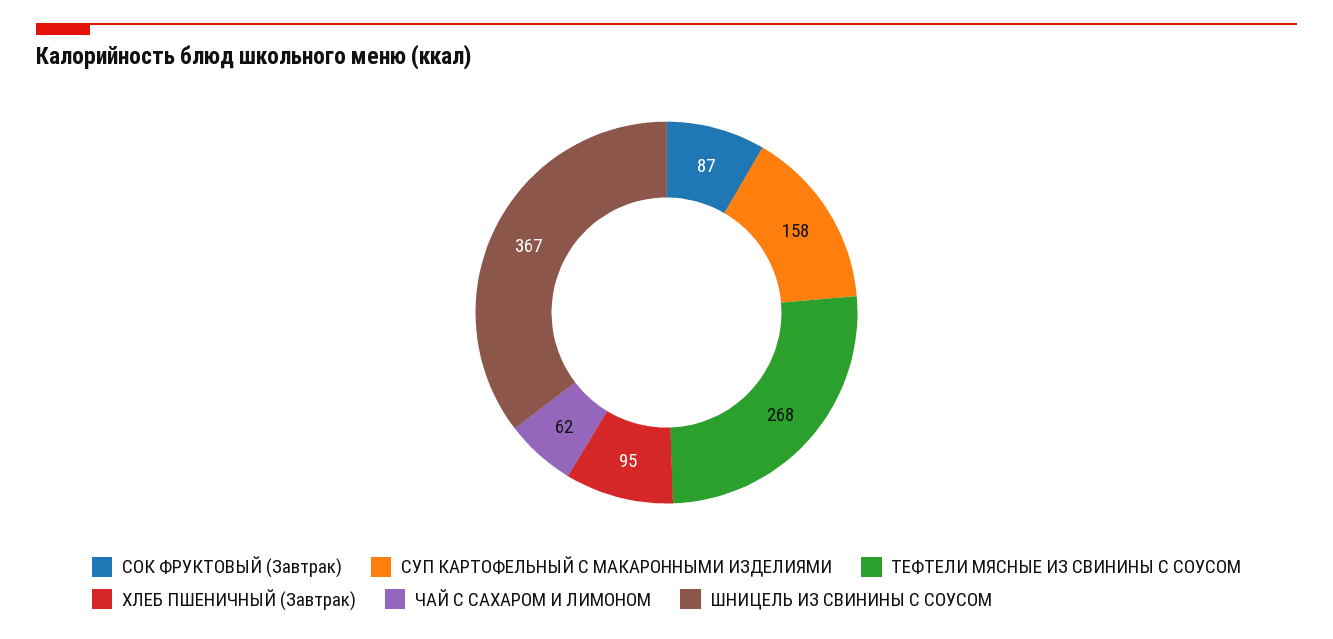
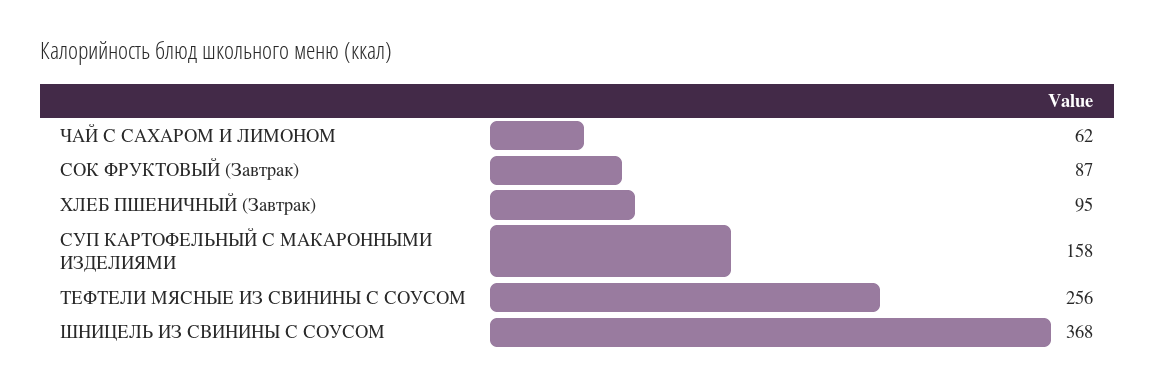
ТЕФТЕЛИ МЯСНЫЕ ИЗ СВИНИНЫ С СОУСОМ: 268 -> 256
ШНИЦЕЛЬ ИЗ СВИНИНЫ С СОУСОМ: 367 -> 368

